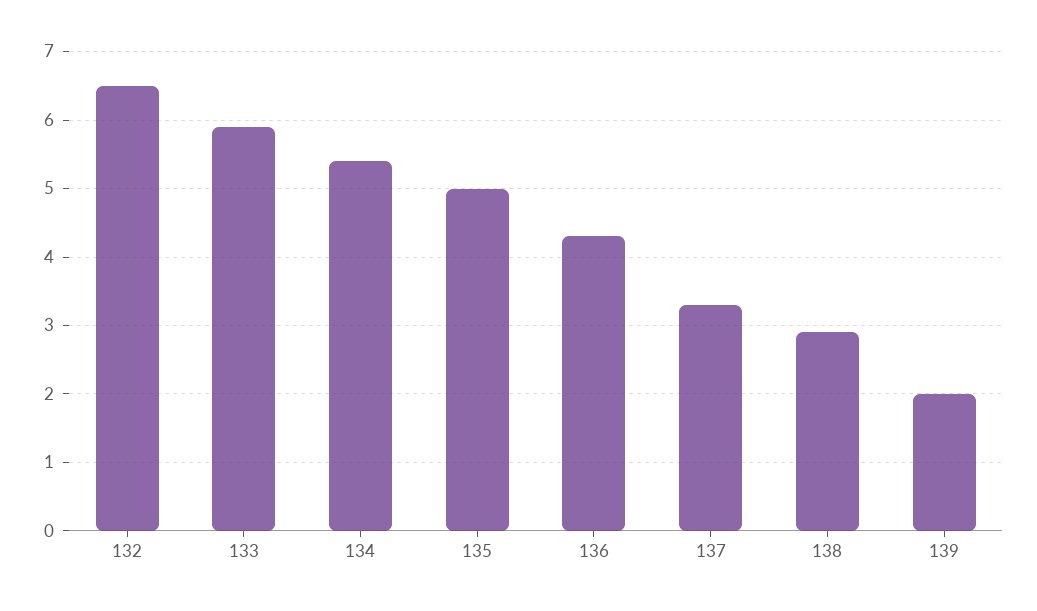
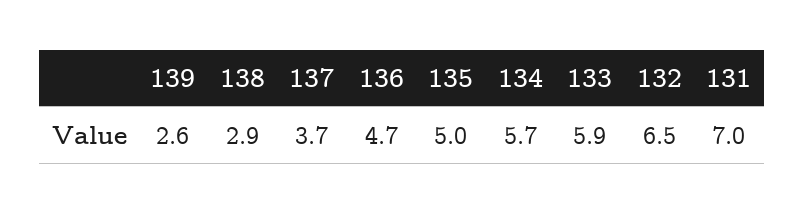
134: 5.4 -> 5.7
136: 4.3 -> 4.7
137: 3.3 -> 3.7
139: 2 -> 2.6
131: none -> 7

